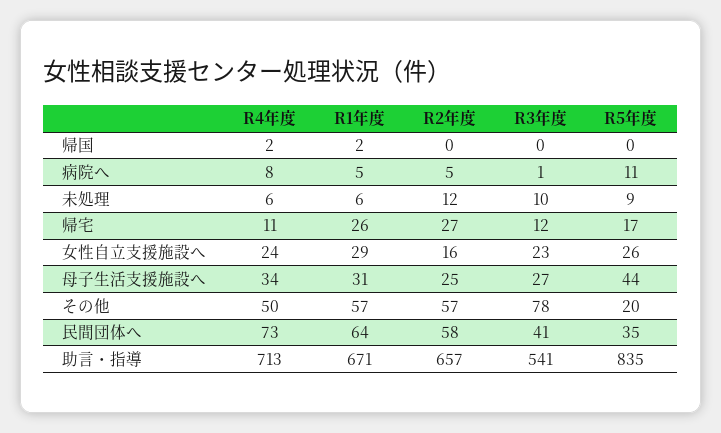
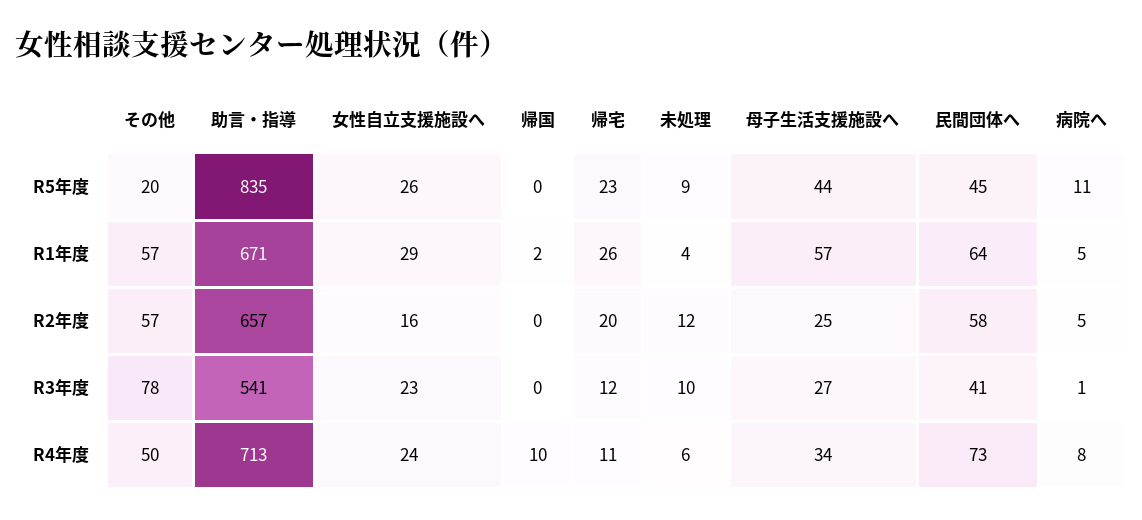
R4年度, 帰国: 2 -> 10
R1年度, 未処理: 6 -> 4
R2年度, 帰宅: 27 -> 20
R5年度, 帰宅: 17 -> 23
R1年度, 母子生活支援施設へ: 31 -> 57
R5年度, 民間団体へ: 35 -> 45

